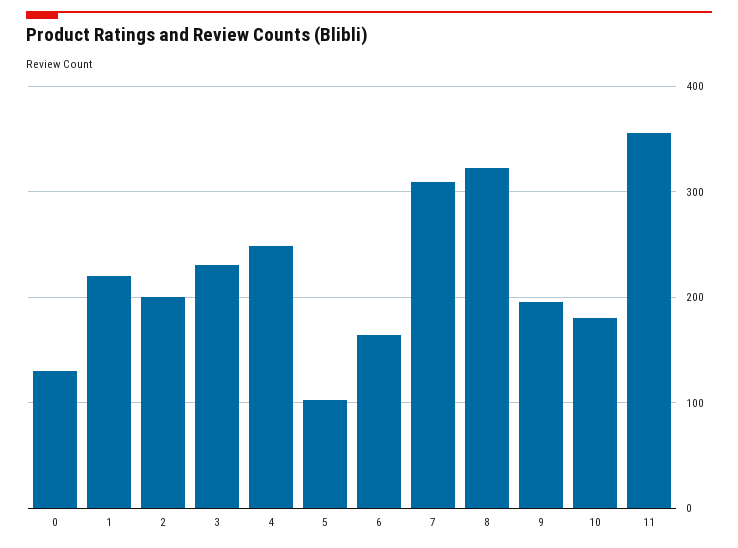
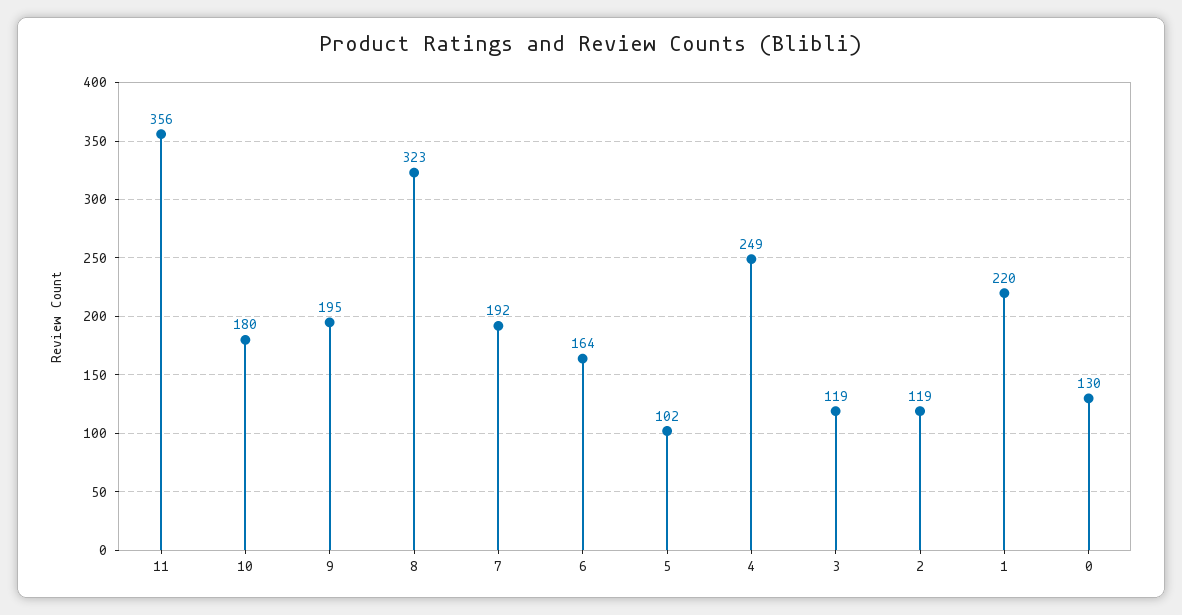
2: 200 -> 119
3: 230 -> 119
7: 310 -> 192

